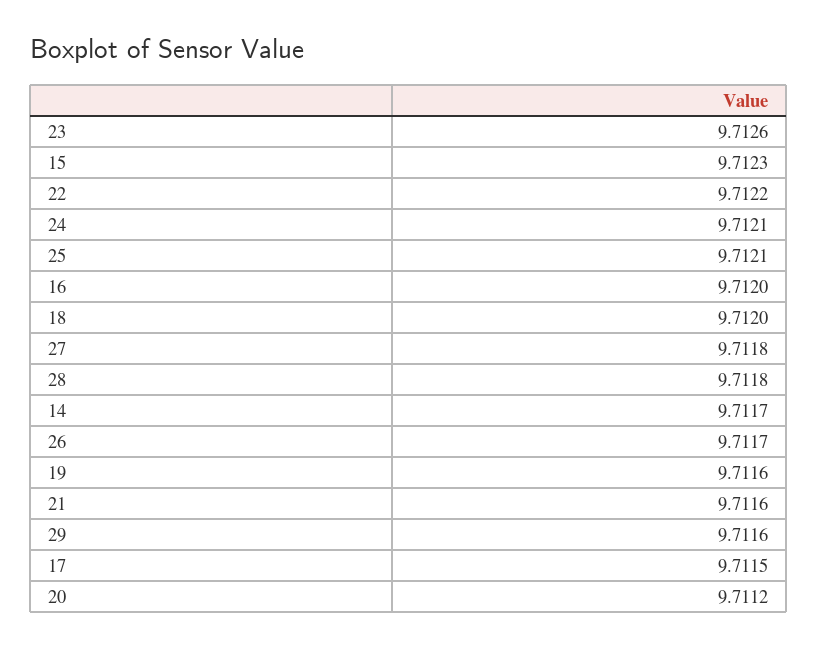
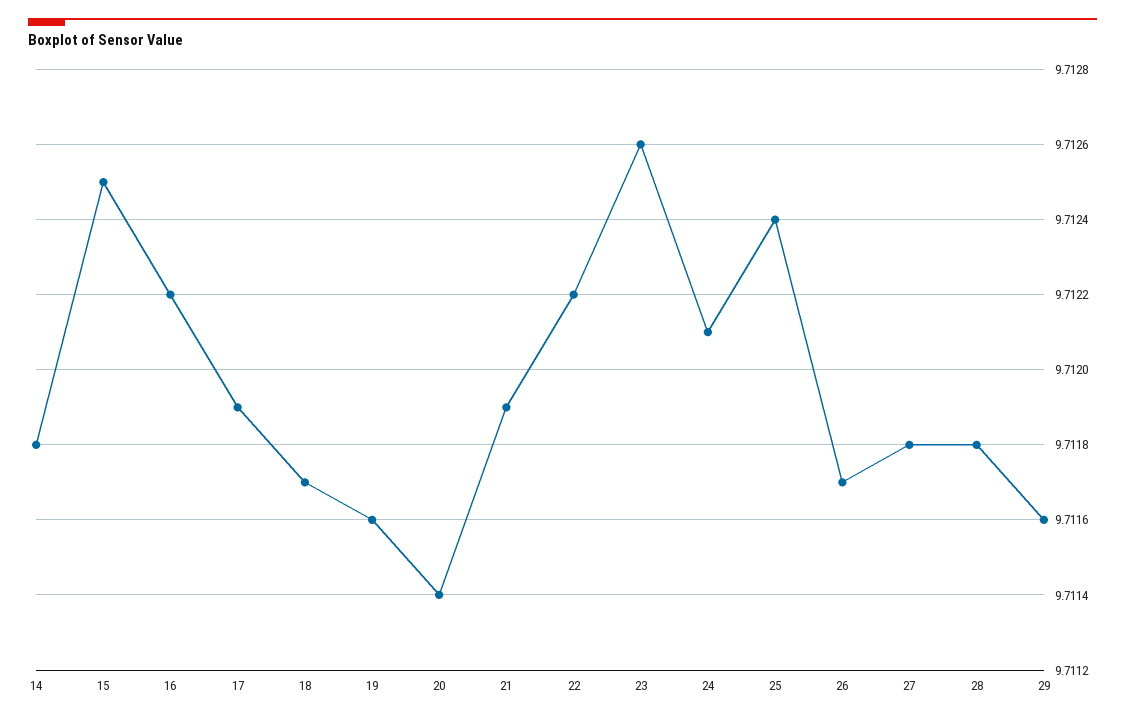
15: 9.7123 -> 9.7125
25: 9.7121 -> 9.7124
16: 9.712 -> 9.7122
18: 9.712 -> 9.7117
14: 9.7117 -> 9.7118
21: 9.7116 -> 9.7119
17: 9.7115 -> 9.7119
20: 9.7112 -> 9.7114

